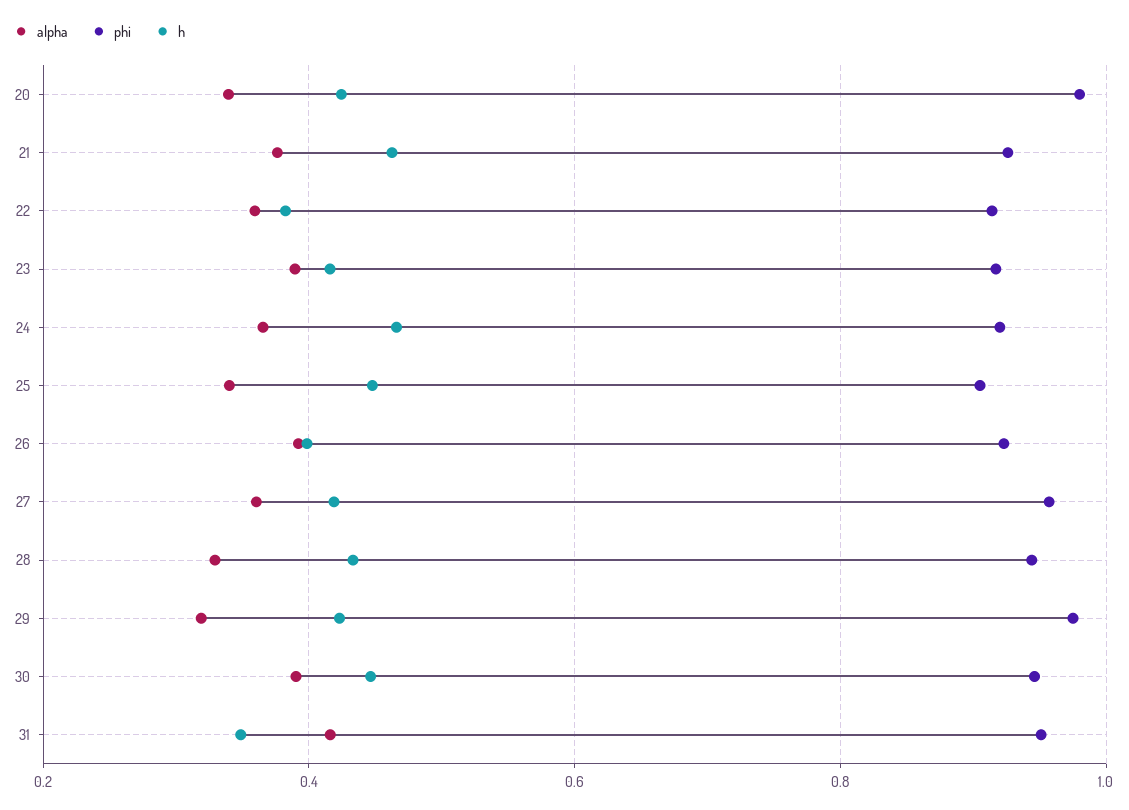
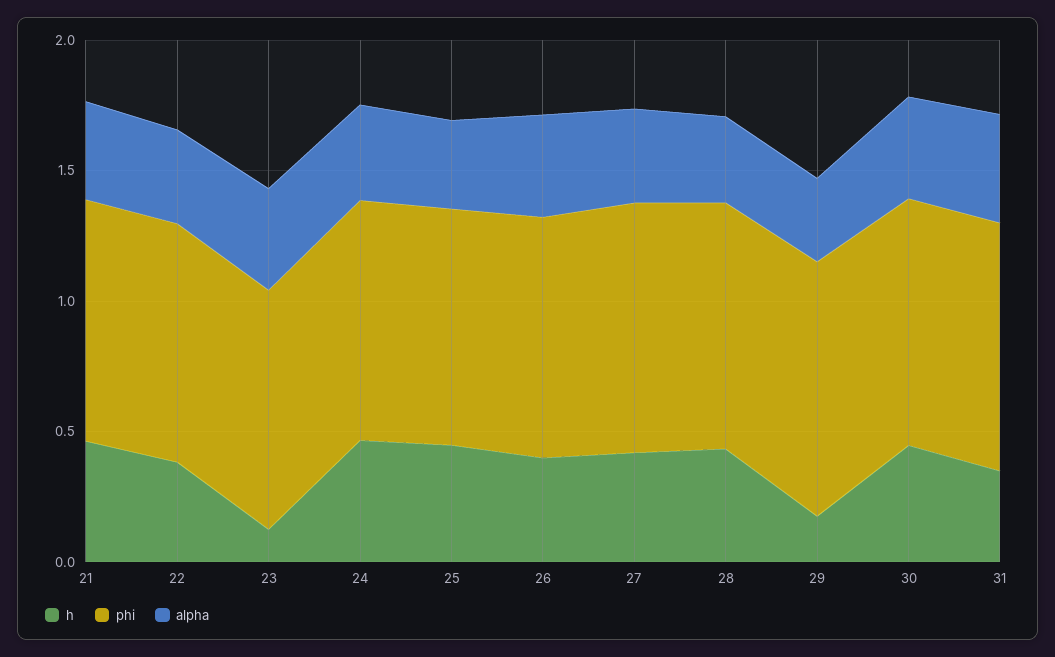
alpha, 20: 0.34 -> none
phi, 20: 0.98 -> none
h, 20: 0.42 -> none
h, 23: 0.42 -> 0.1
h, 29: 0.42 -> 0.2

